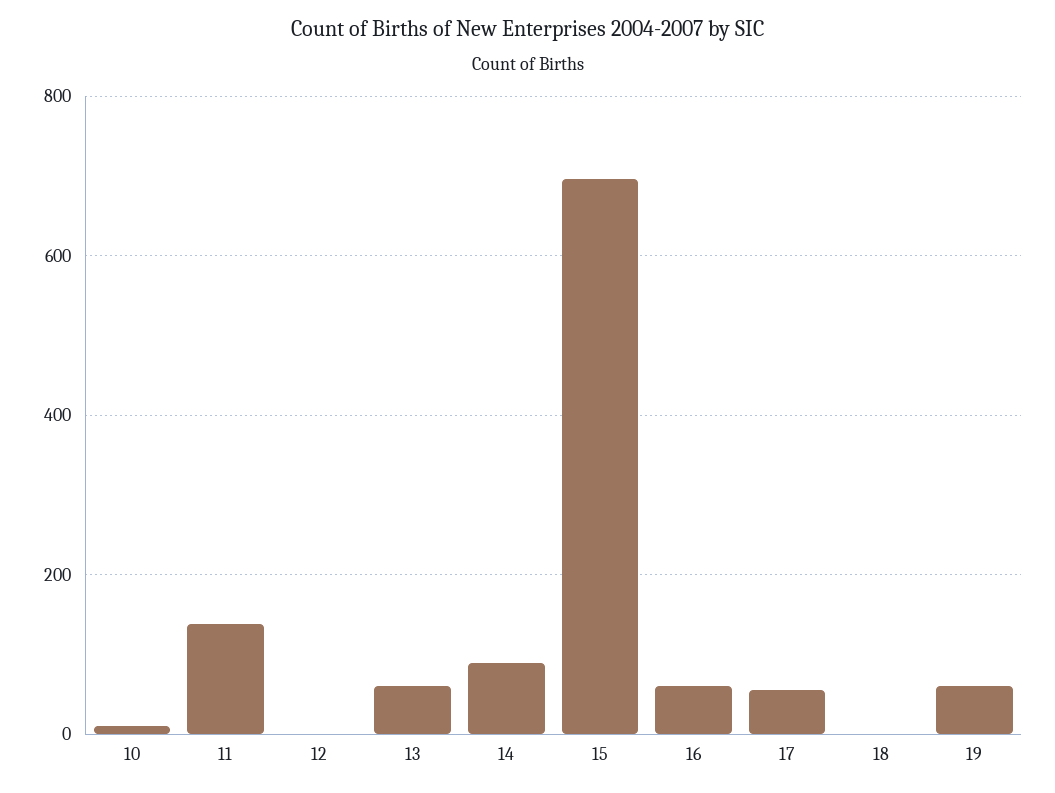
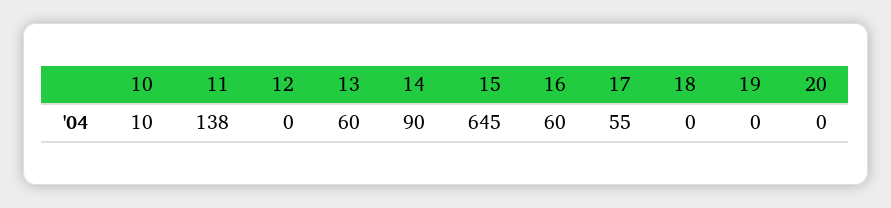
15: 700 -> 645
19: 60 -> 0
20: none -> 0

